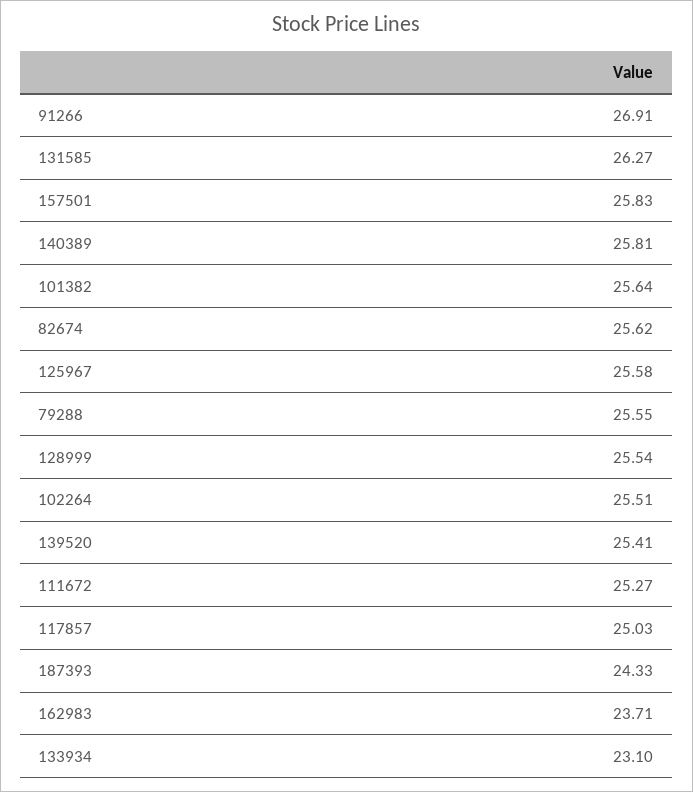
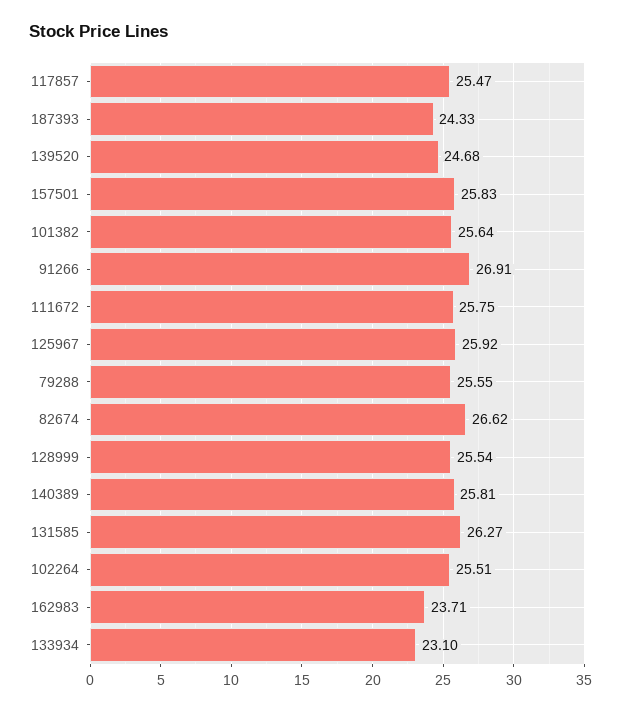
82674: 25.62 -> 26.62
125967: 25.58 -> 25.92
139520: 25.41 -> 24.68
111672: 25.27 -> 25.75
117857: 25.03 -> 25.47

